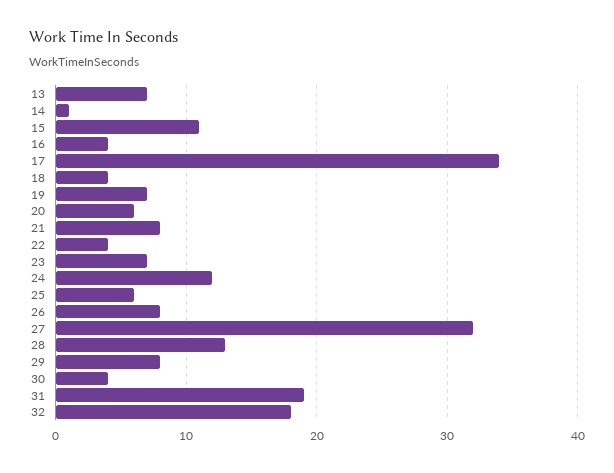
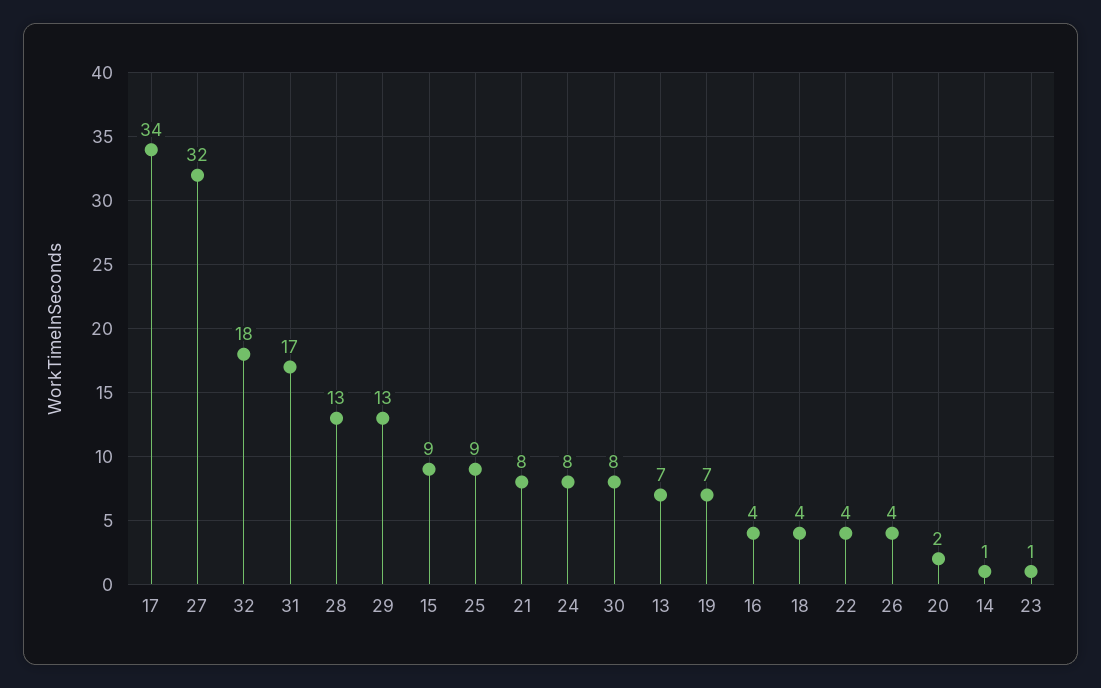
15: 11 -> 9
20: 6 -> 2
23: 7 -> 1
24: 12 -> 8
25: 6 -> 9
26: 8 -> 4
29: 8 -> 13
30: 4 -> 8
31: 19 -> 17

